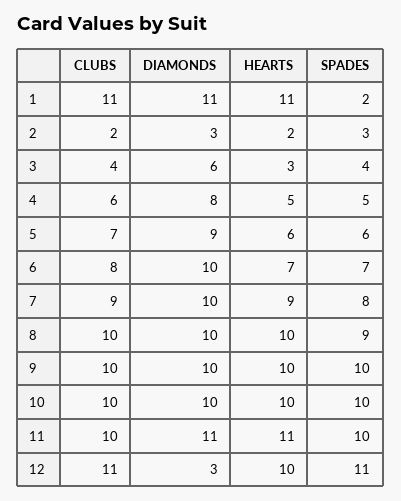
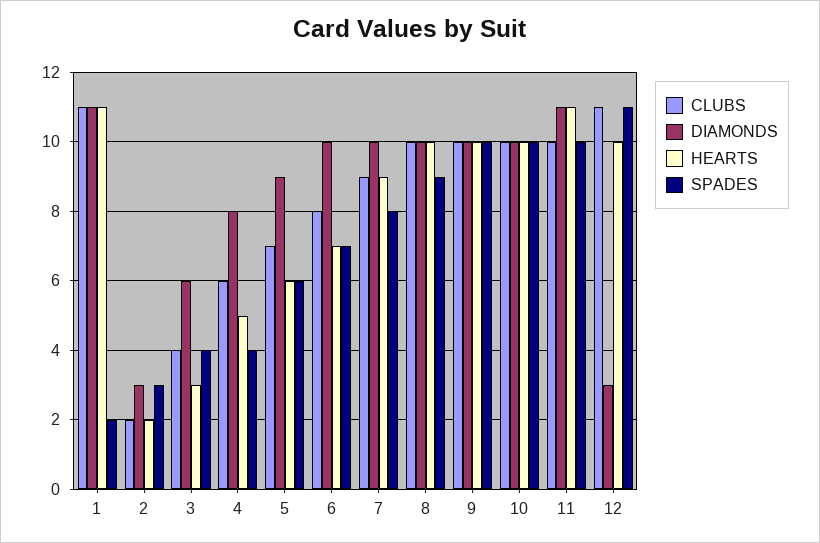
SPADES, 4: 5 -> 4

